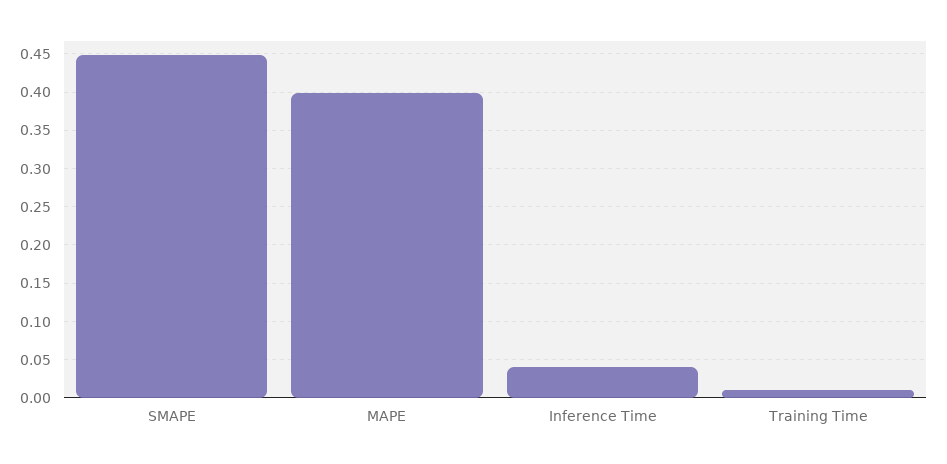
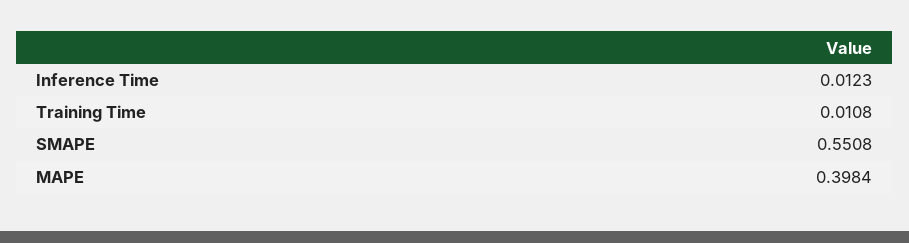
SMAPE: 0.45 -> 0.5508
Inference Time: 0.04 -> 0.0123

